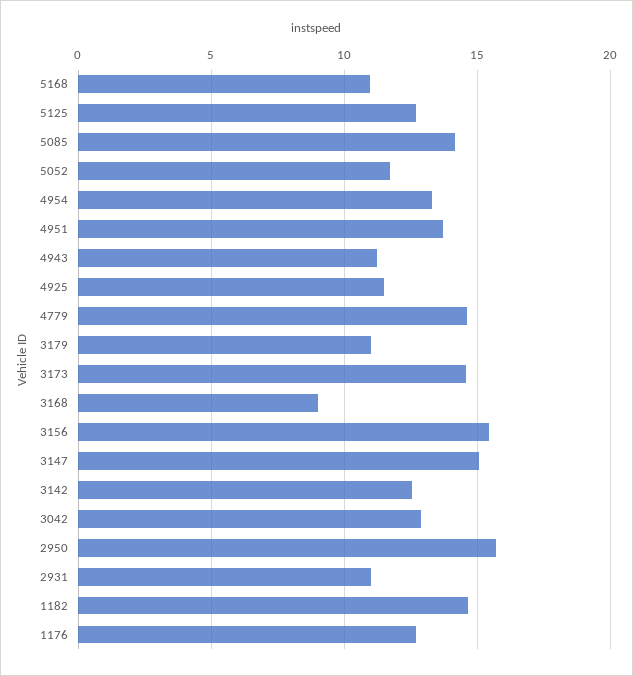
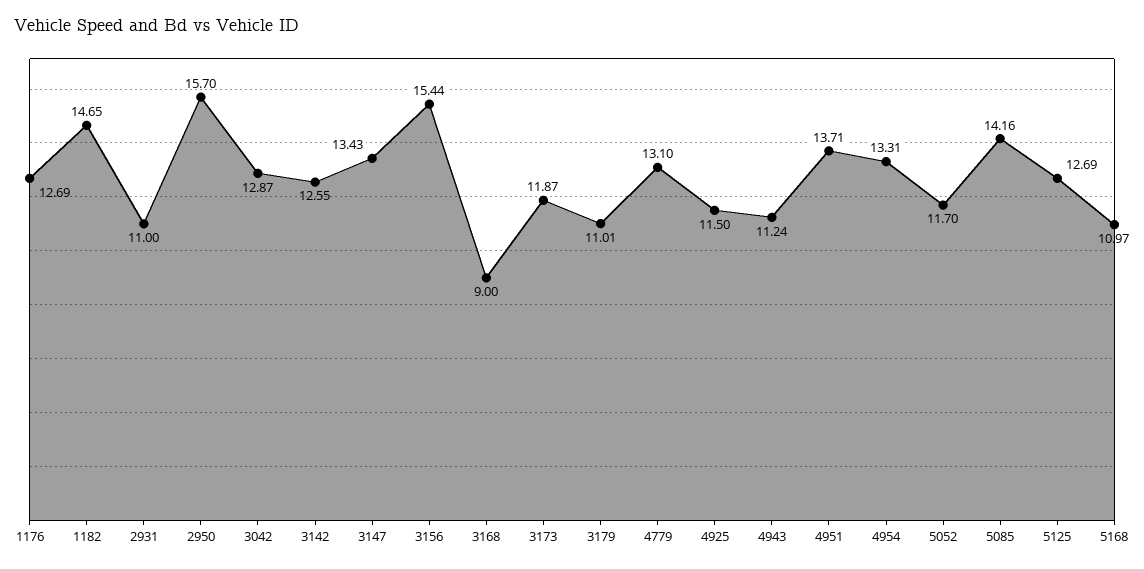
4779: 14.5 -> 13.1
3173: 14.5 -> 11.87
3147: 15 -> 13.43

